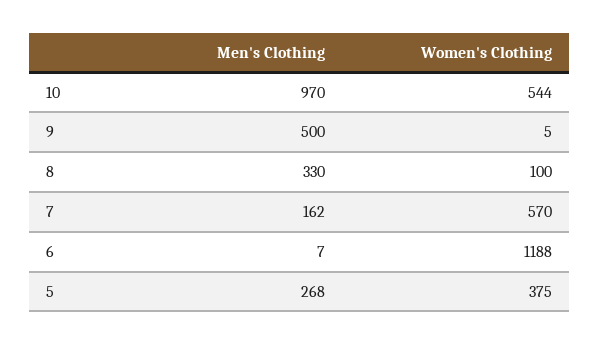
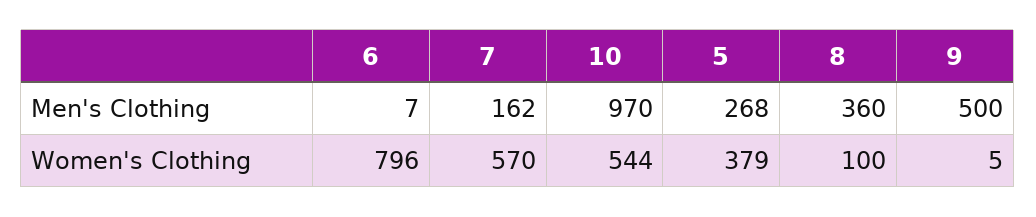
Men's Clothing, 8: 330 -> 360
Women's Clothing, 6: 1188 -> 796
Women's Clothing, 5: 375 -> 379

